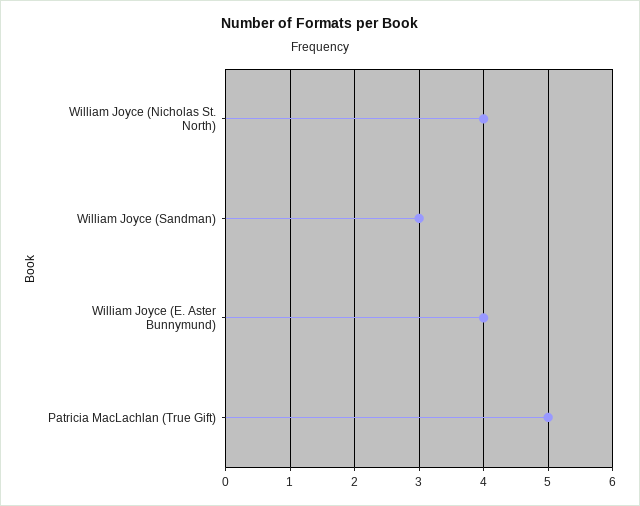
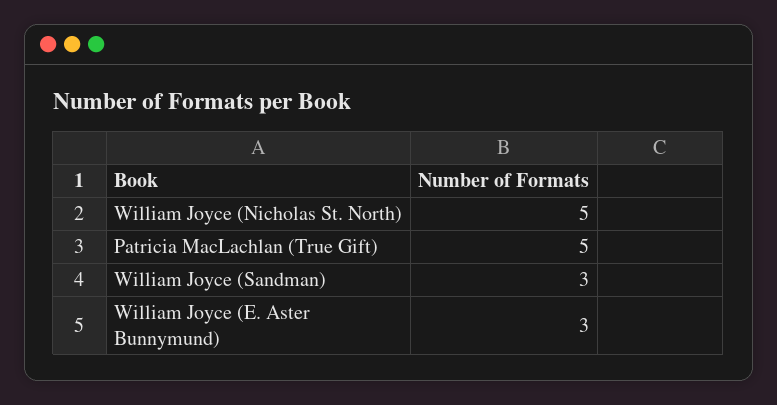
William Joyce (Nicholas St. North): 4 -> 5
William Joyce (E. Aster Bunnymund): 4 -> 3

